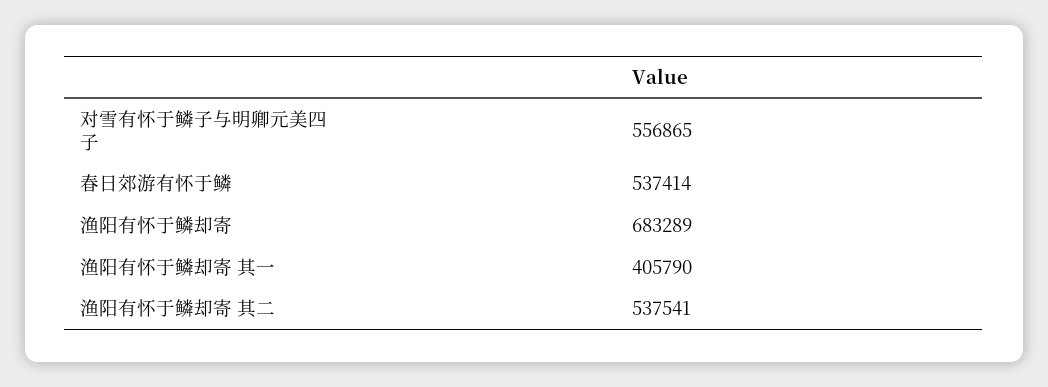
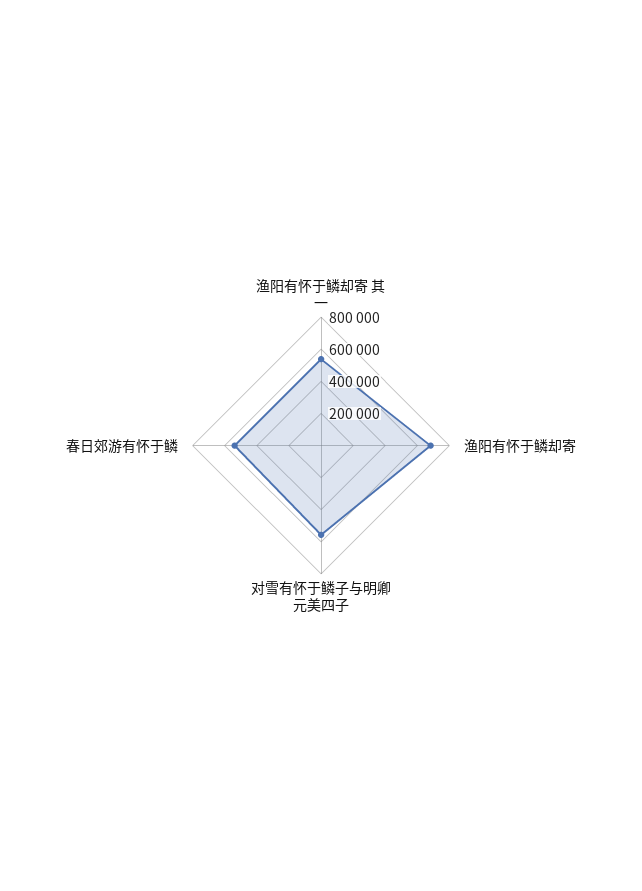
渔阳有怀于鳞却寄 其一: 405790 -> 550000
渔阳有怀于鳞却寄 其二: 537541 -> none

